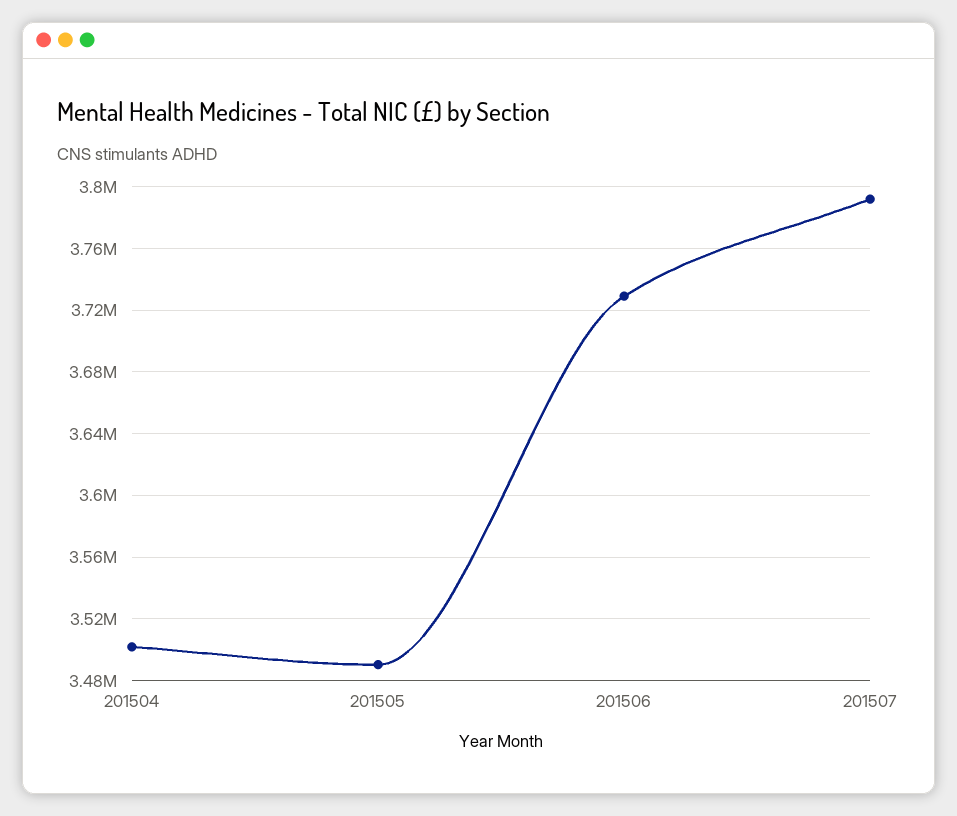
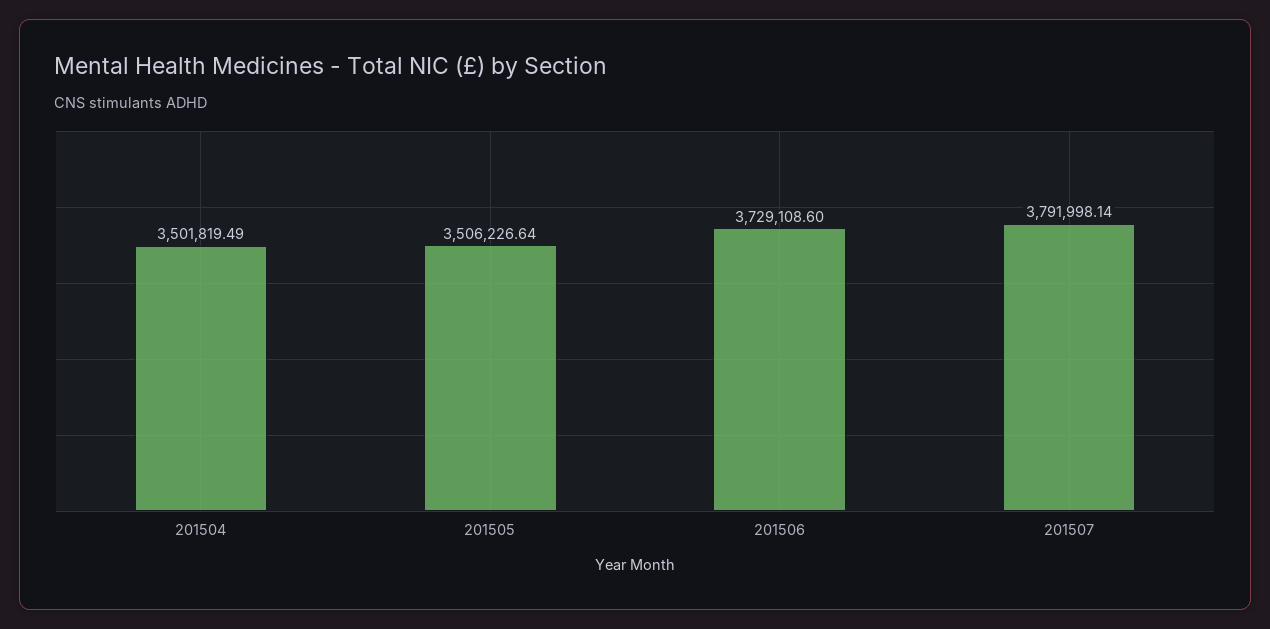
201505: 3490000 -> 3506226.64

